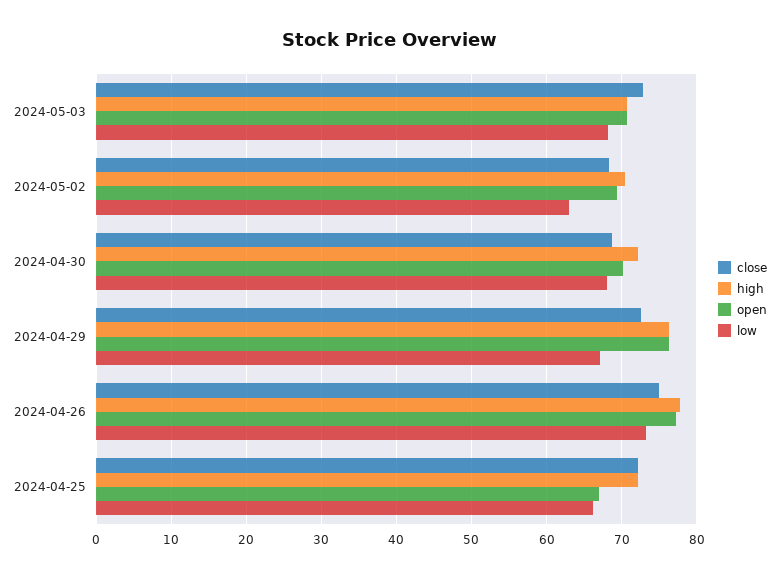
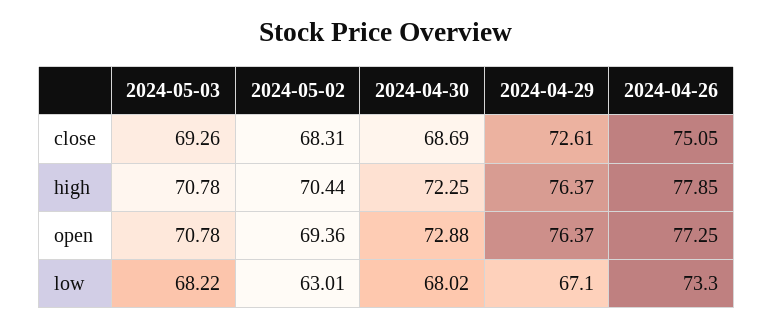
close, 2024-05-03: 73 -> 69.26
open, 2024-04-30: 70 -> 72.88
close, 2024-04-25: 72 -> none
high, 2024-04-25: 72 -> none
open, 2024-04-25: 67 -> none
low, 2024-04-25: 66 -> none

